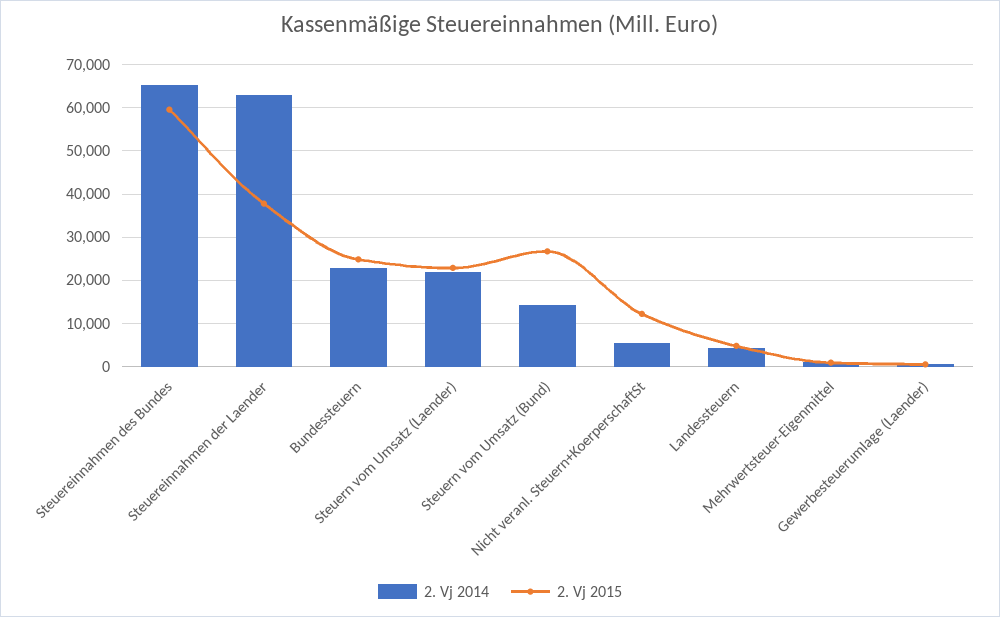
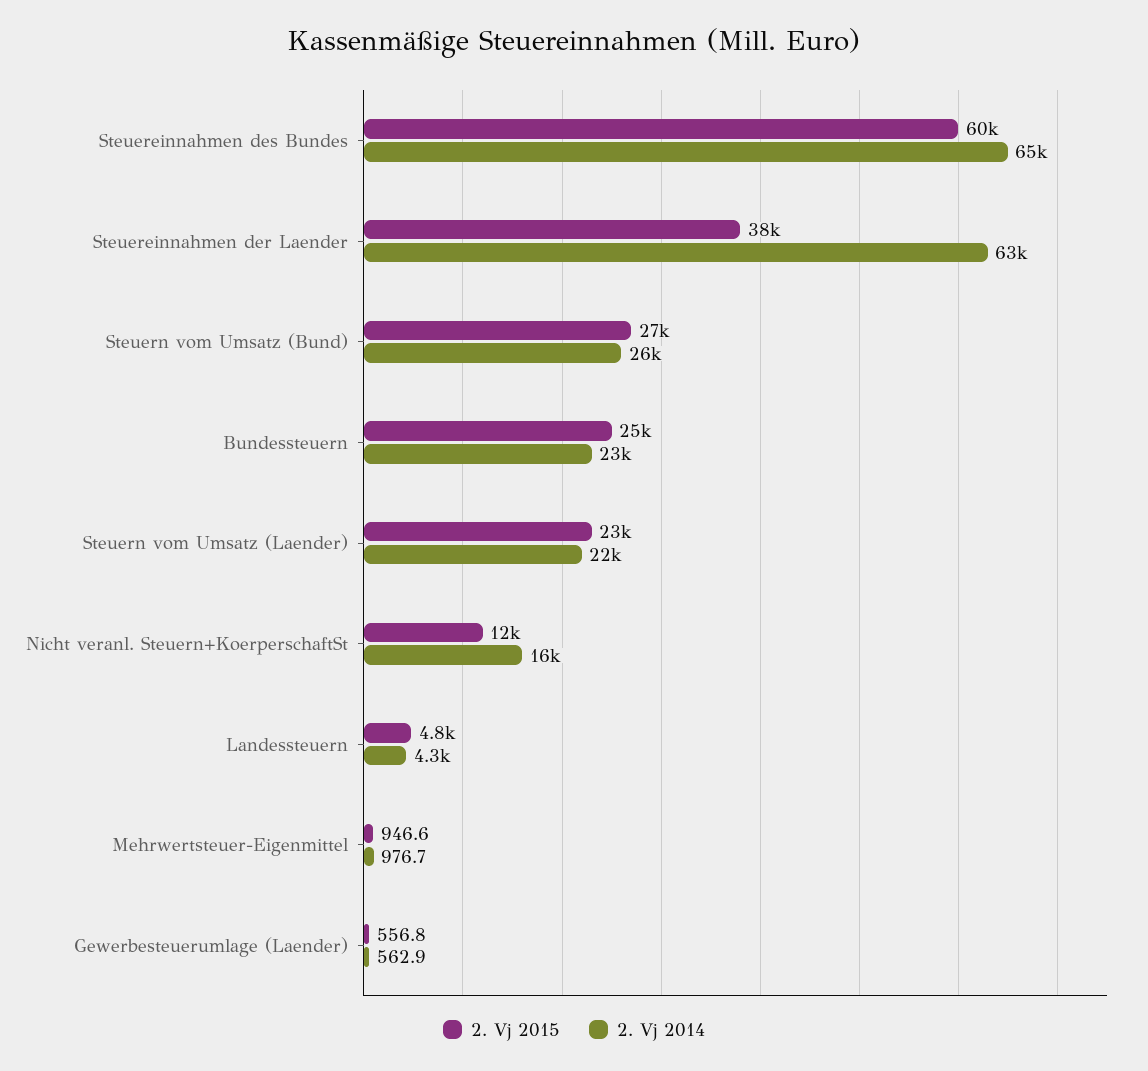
2. Vj 2014, Steuern vom Umsatz (Bund): 14000 -> 26000
2. Vj 2014, Nicht veranl. Steuern+KoerperschaftSt: 6000 -> 16000

